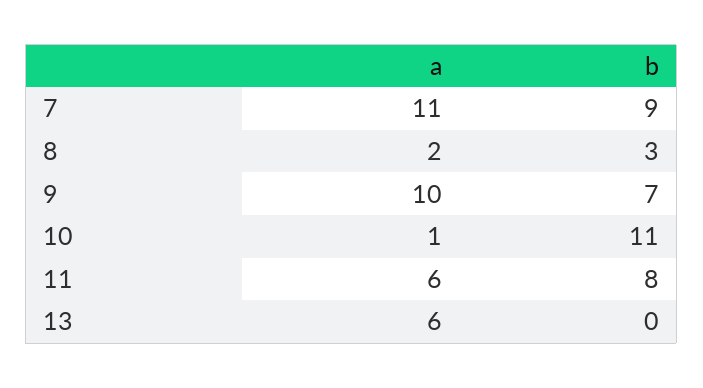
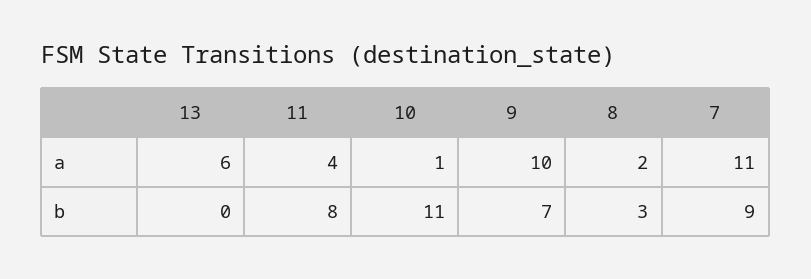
a, 11: 6 -> 4

